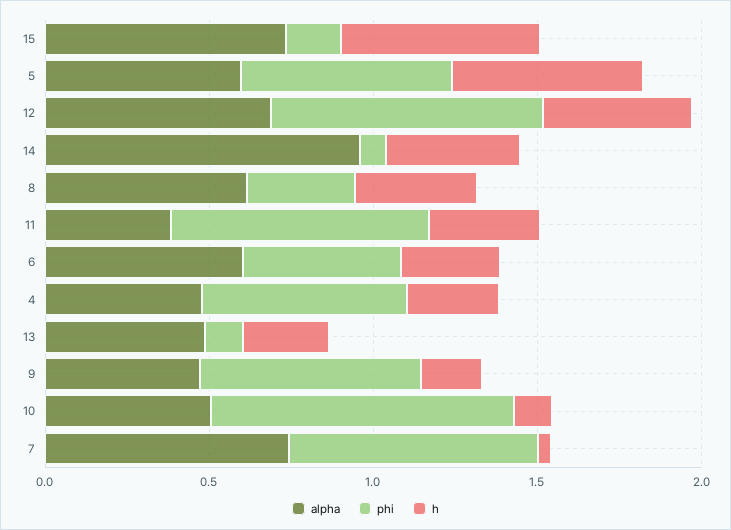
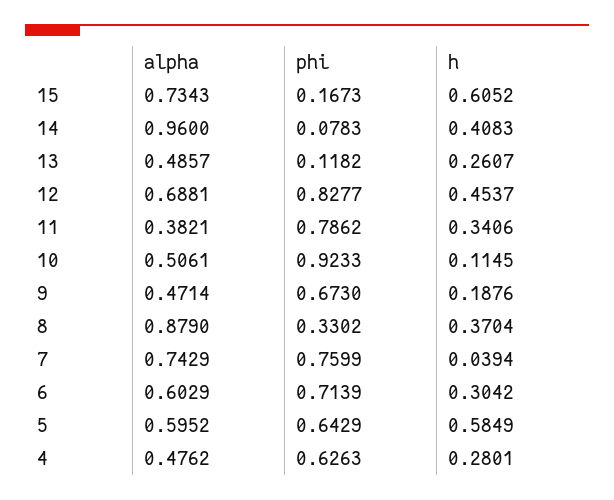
alpha, 8: 0.6 -> 0.879
phi, 6: 0.5 -> 0.7139

